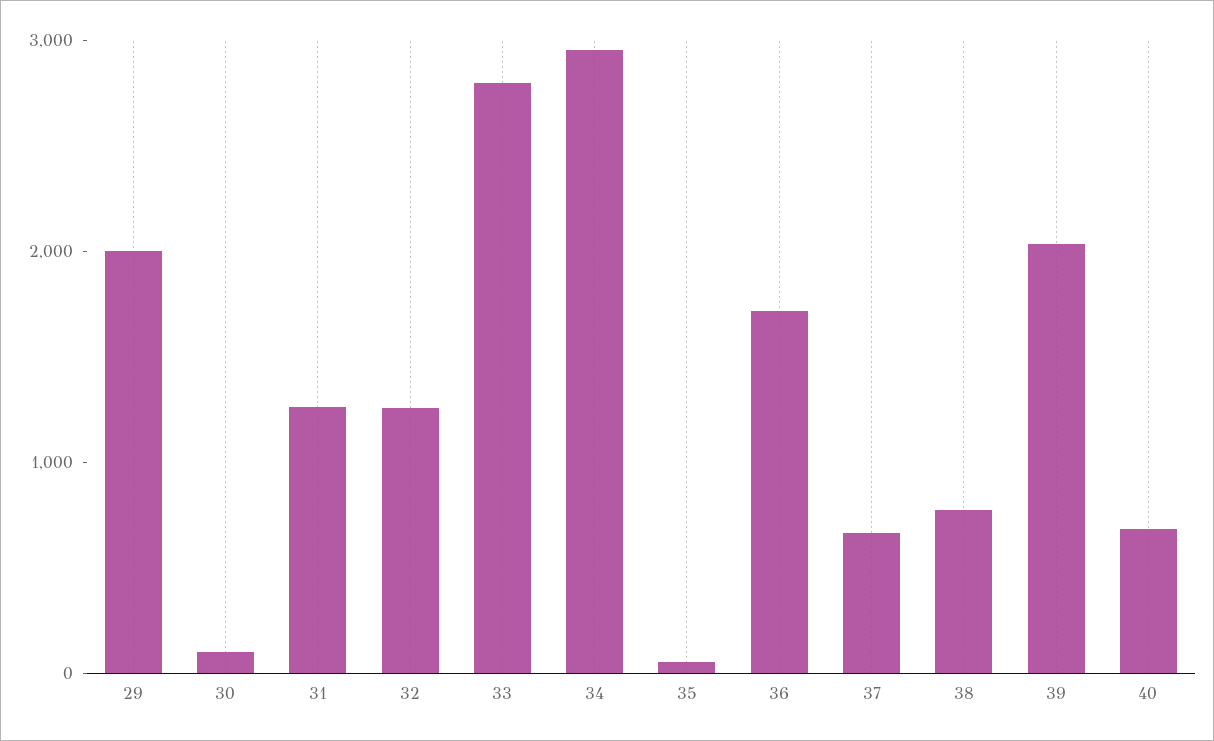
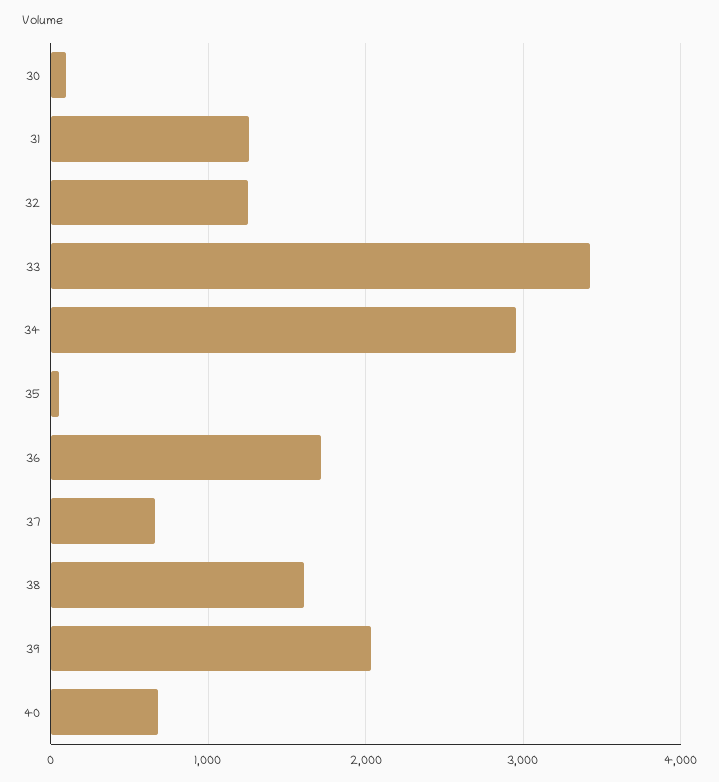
29: 2000 -> none
33: 2800 -> 3400
38: 800 -> 1600

